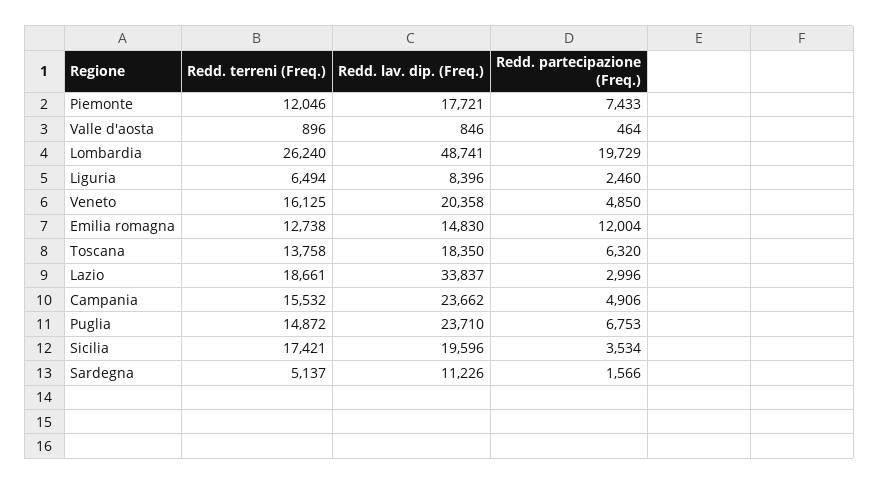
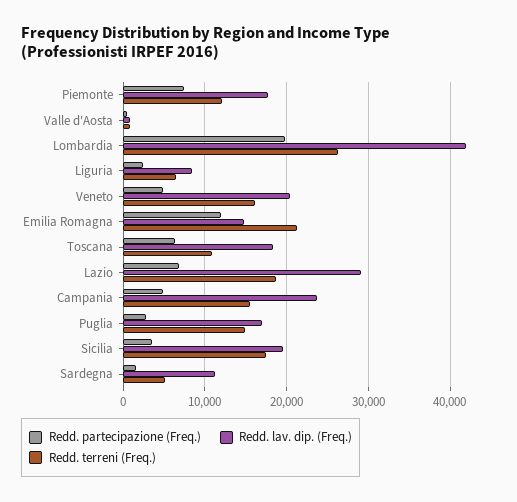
Redd. lav. dip. (Freq.), Lombardia: 48741 -> 42000
Redd. terreni (Freq.), Emilia romagna: 12738 -> 21000
Redd. terreni (Freq.), Toscana: 13758 -> 11000
Redd. lav. dip. (Freq.), Lazio: 33837 -> 29000
Redd. partecipazione (Freq.), Lazio: 2996 -> 7000
Redd. lav. dip. (Freq.), Puglia: 23710 -> 17000
Redd. partecipazione (Freq.), Puglia: 6753 -> 3000

